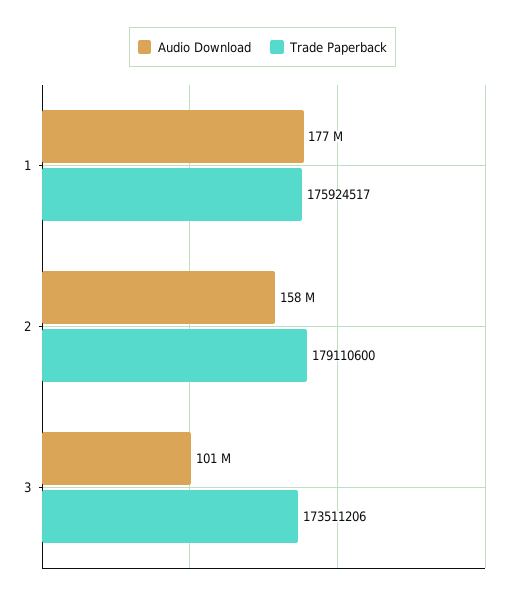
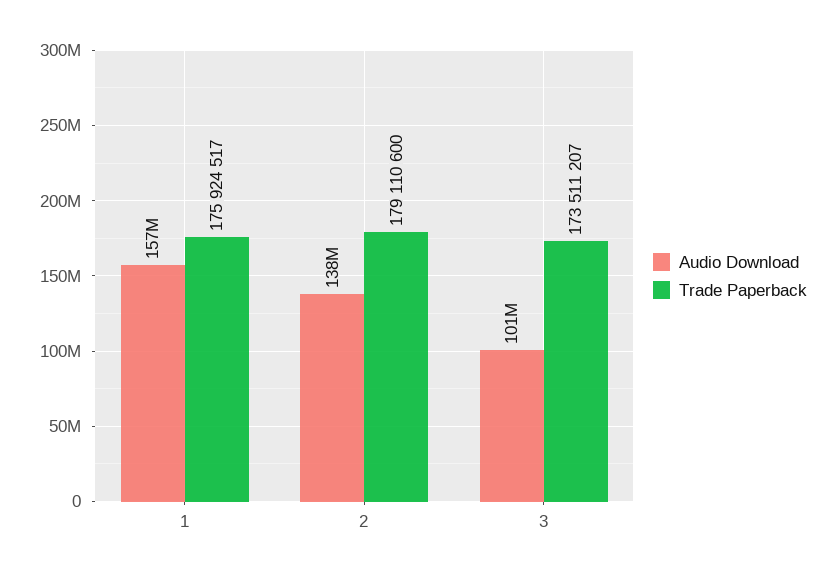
Audio Download, 1: 177000000 -> 157000000
Audio Download, 2: 158000000 -> 138000000
Trade Paperback, 3: 173511206 -> 173511207

